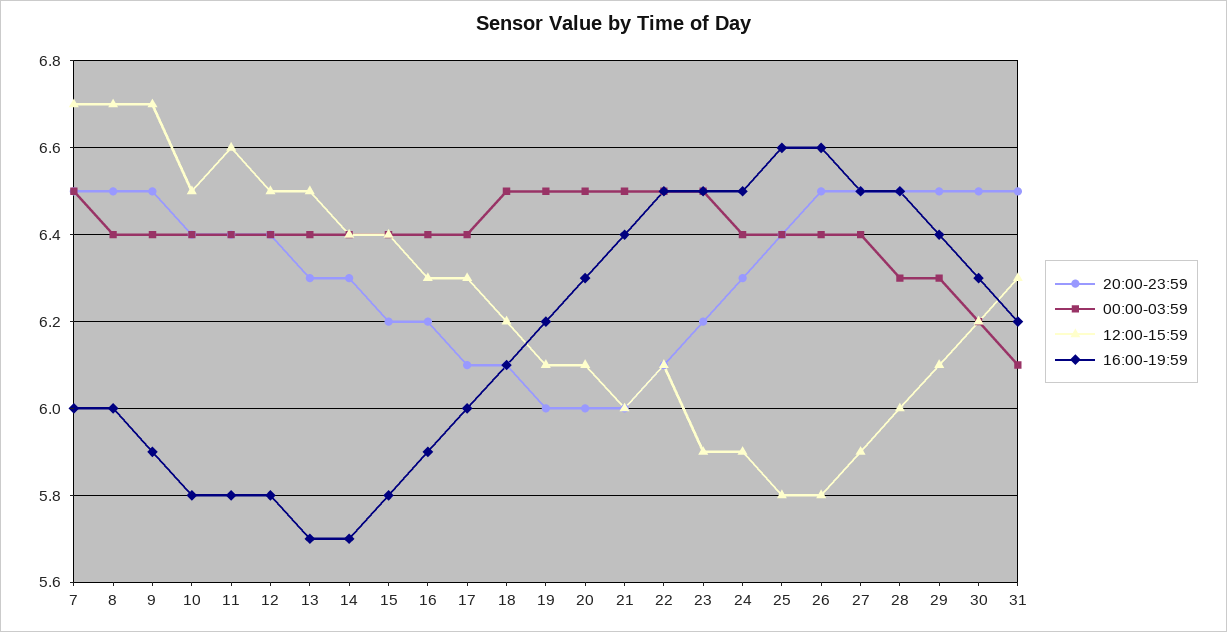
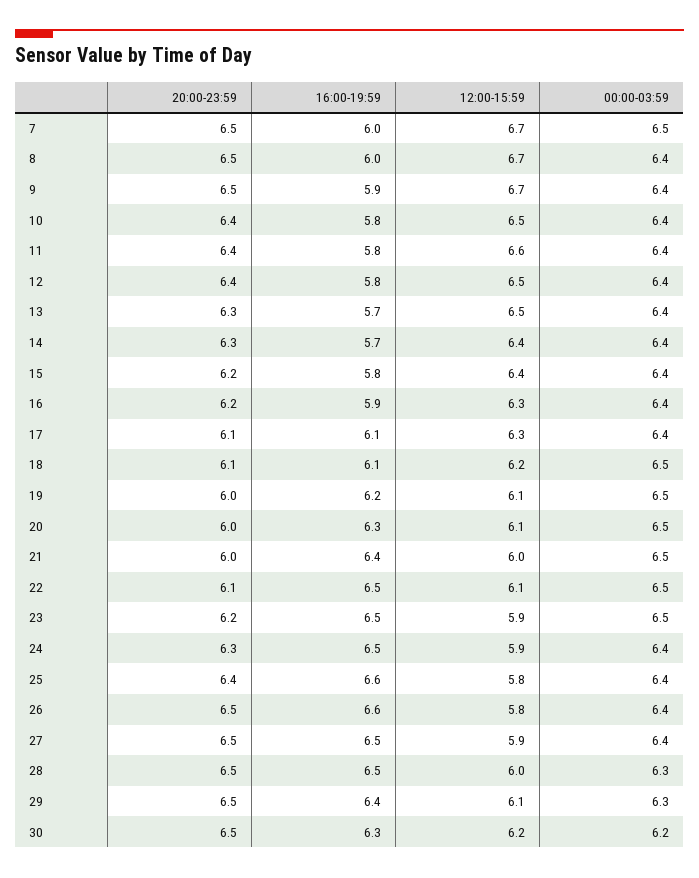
16:00-19:59, 17: 6 -> 6.1
20:00-23:59, 31: 6.5 -> none
00:00-03:59, 31: 6.1 -> none
12:00-15:59, 31: 6.3 -> none
16:00-19:59, 31: 6.2 -> none

